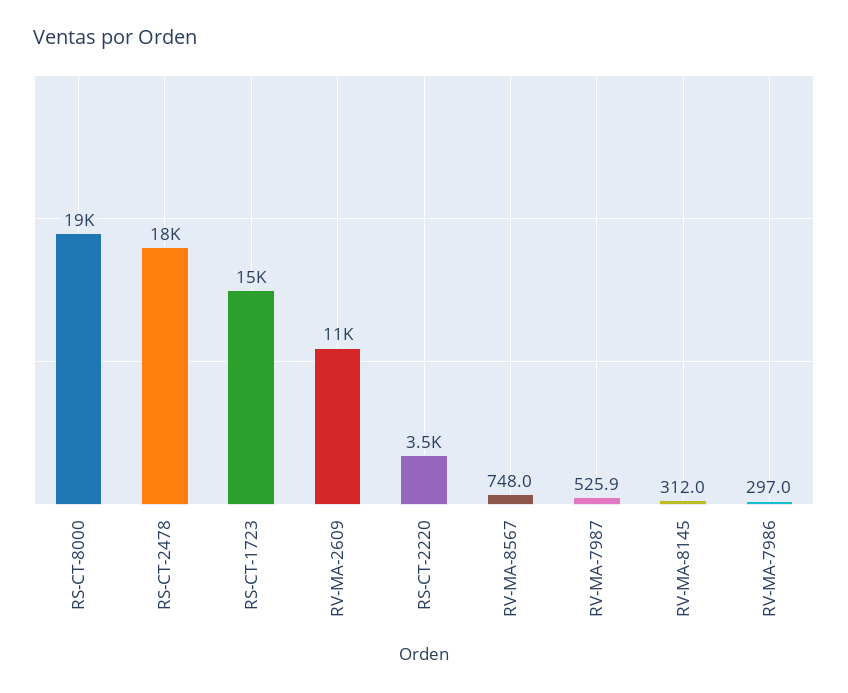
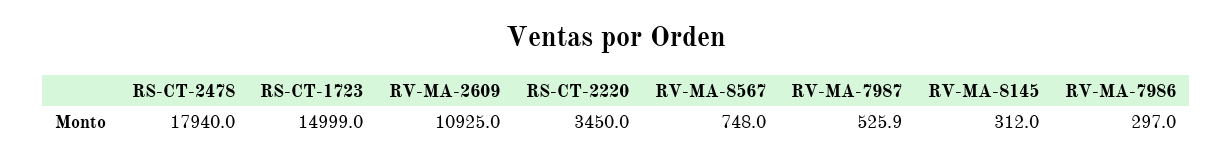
RS-CT-8000: 19000 -> none

